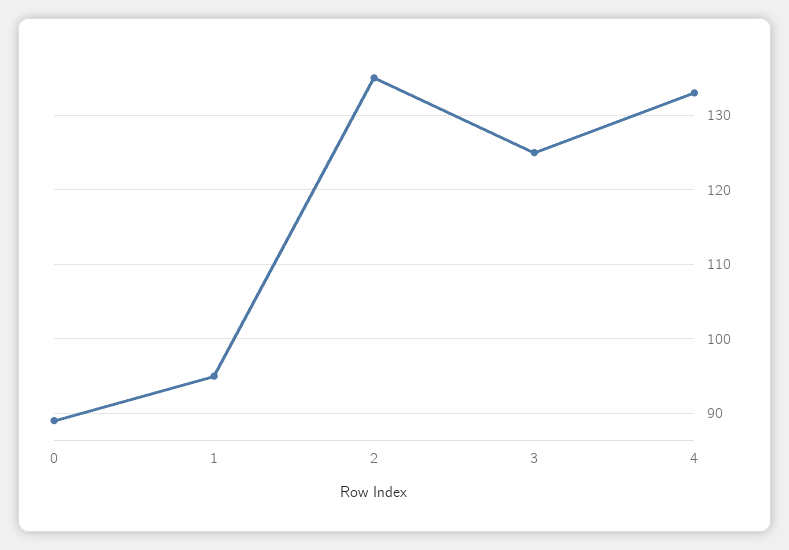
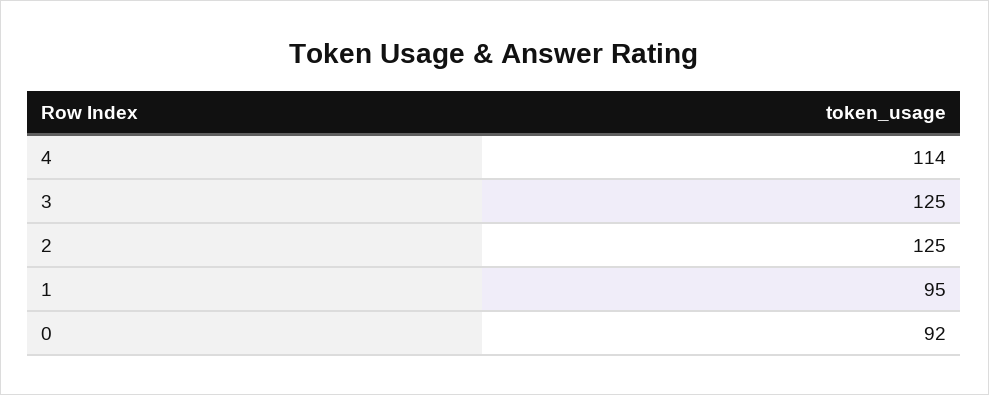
0: 89 -> 92
2: 135 -> 125
4: 133 -> 114

